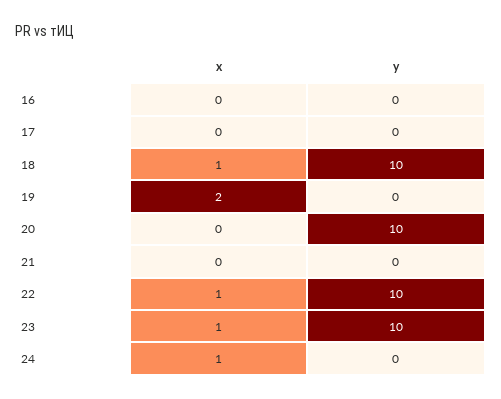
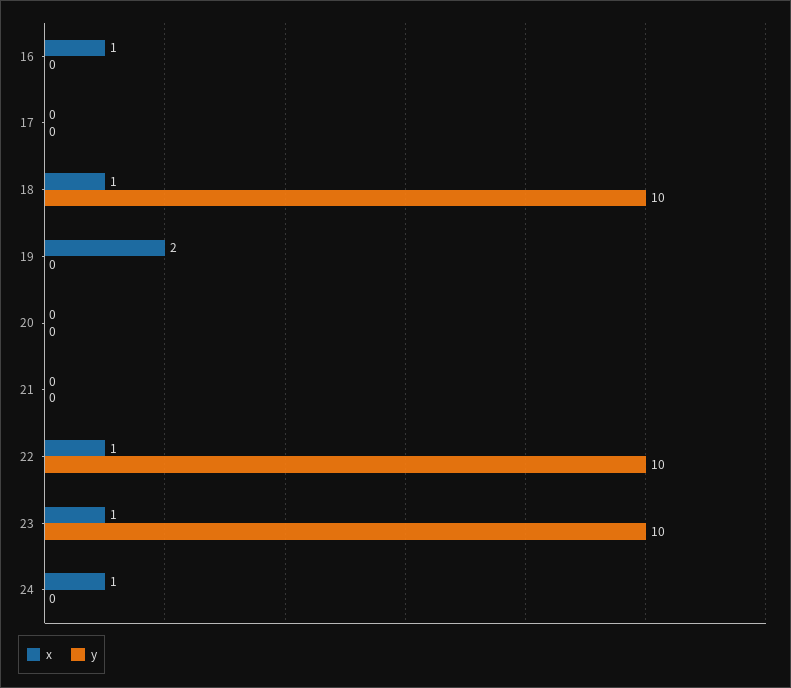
x, 16: 0 -> 1
y, 20: 10 -> 0

